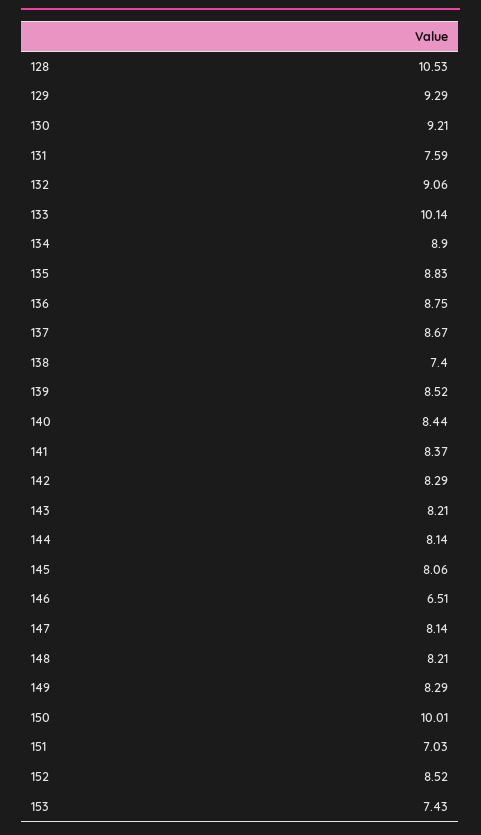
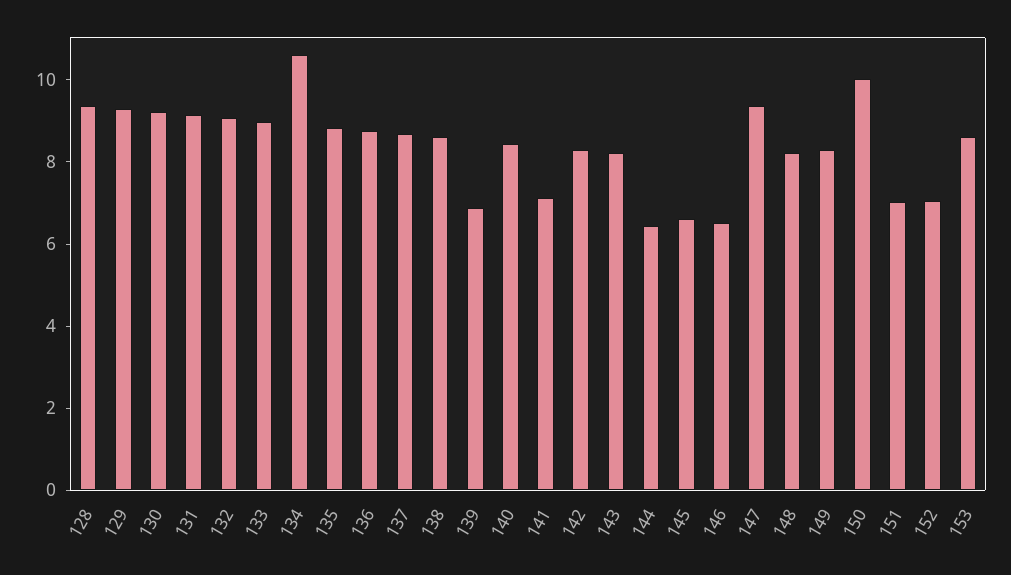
128: 10.53 -> 9.5
131: 7.59 -> 9
133: 10.14 -> 9
134: 8.9 -> 10.5
138: 7.4 -> 8.5
139: 8.52 -> 7
141: 8.37 -> 7
144: 8.14 -> 6.5
145: 8.06 -> 6.5
147: 8.14 -> 9.5
152: 8.52 -> 7
153: 7.43 -> 8.5

